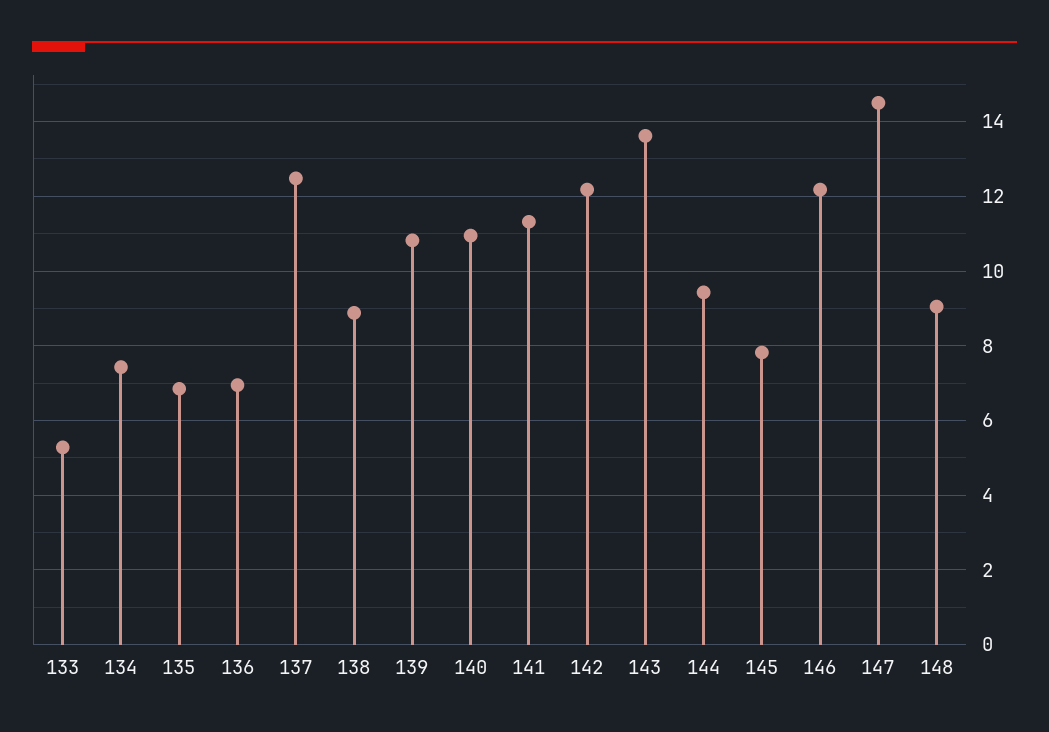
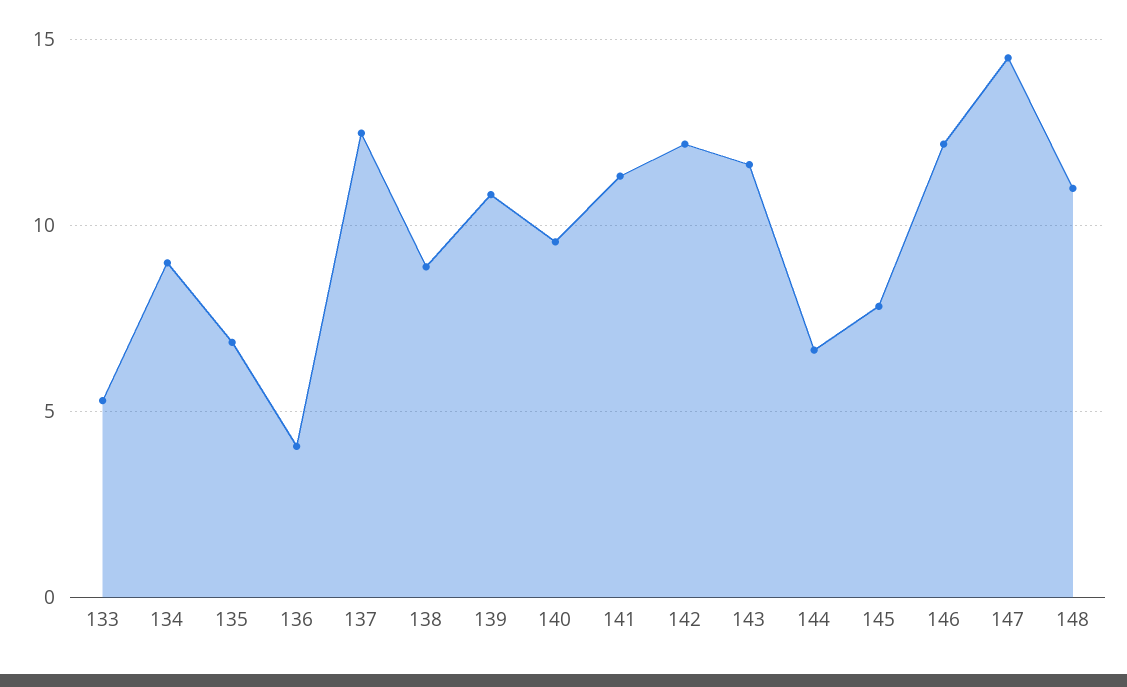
134: 7.4 -> 9
136: 7 -> 4
140: 11 -> 9.5
143: 13.6 -> 11.5
144: 9.4 -> 6.5
148: 9 -> 11

